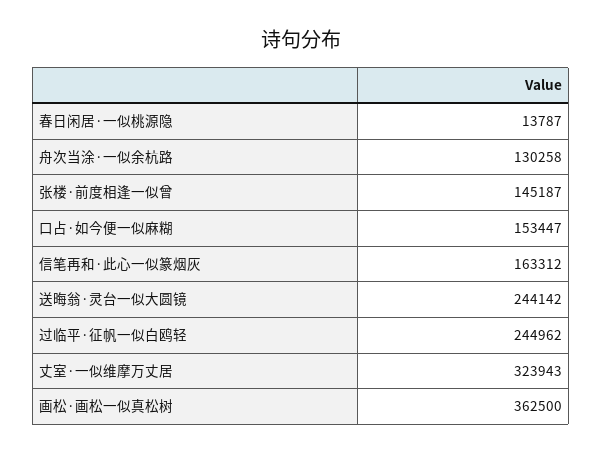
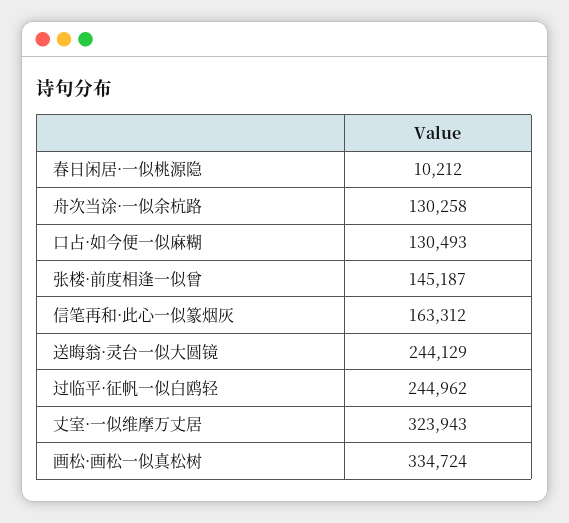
春日闲居·一似桃源隐: 13787 -> 10212
口占·如今便一似麻糊: 153447 -> 130493
送晦翁·灵台一似大圆镜: 244142 -> 244129
画松·画松一似真松树: 362500 -> 334724

